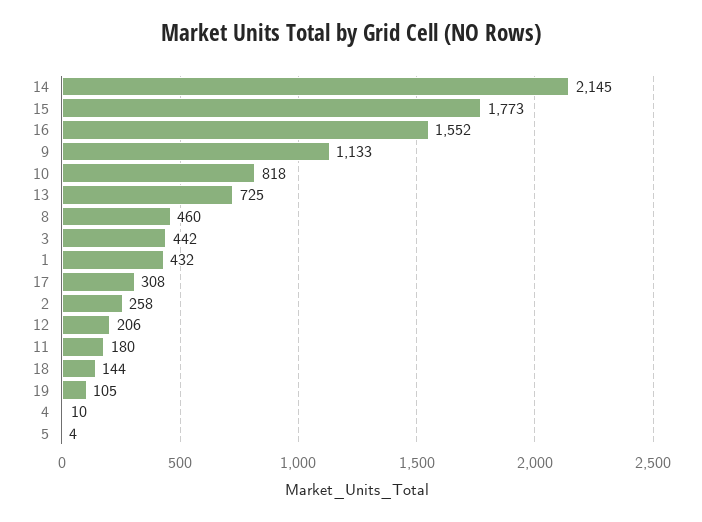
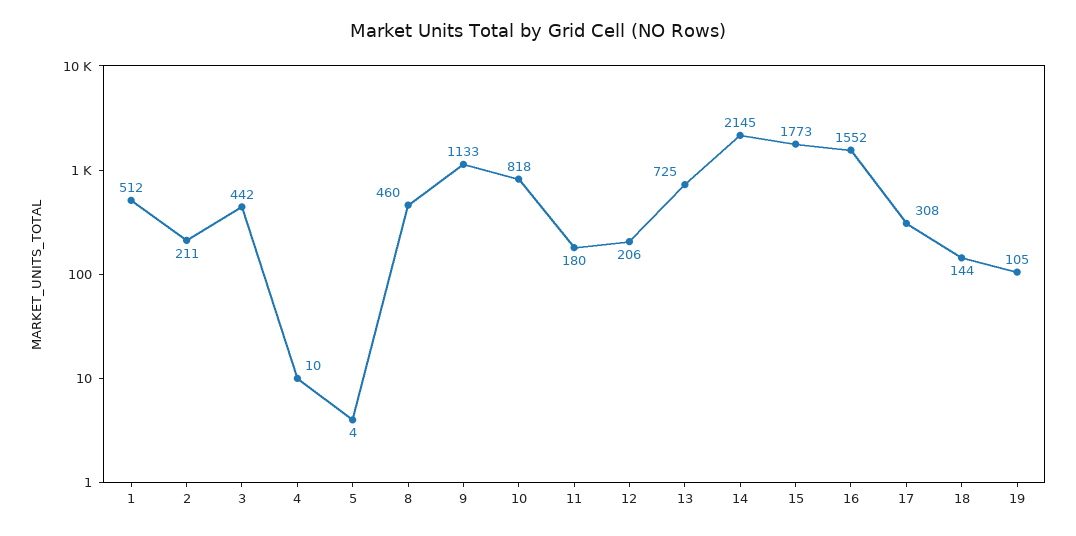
1: 432 -> 512
2: 258 -> 211

